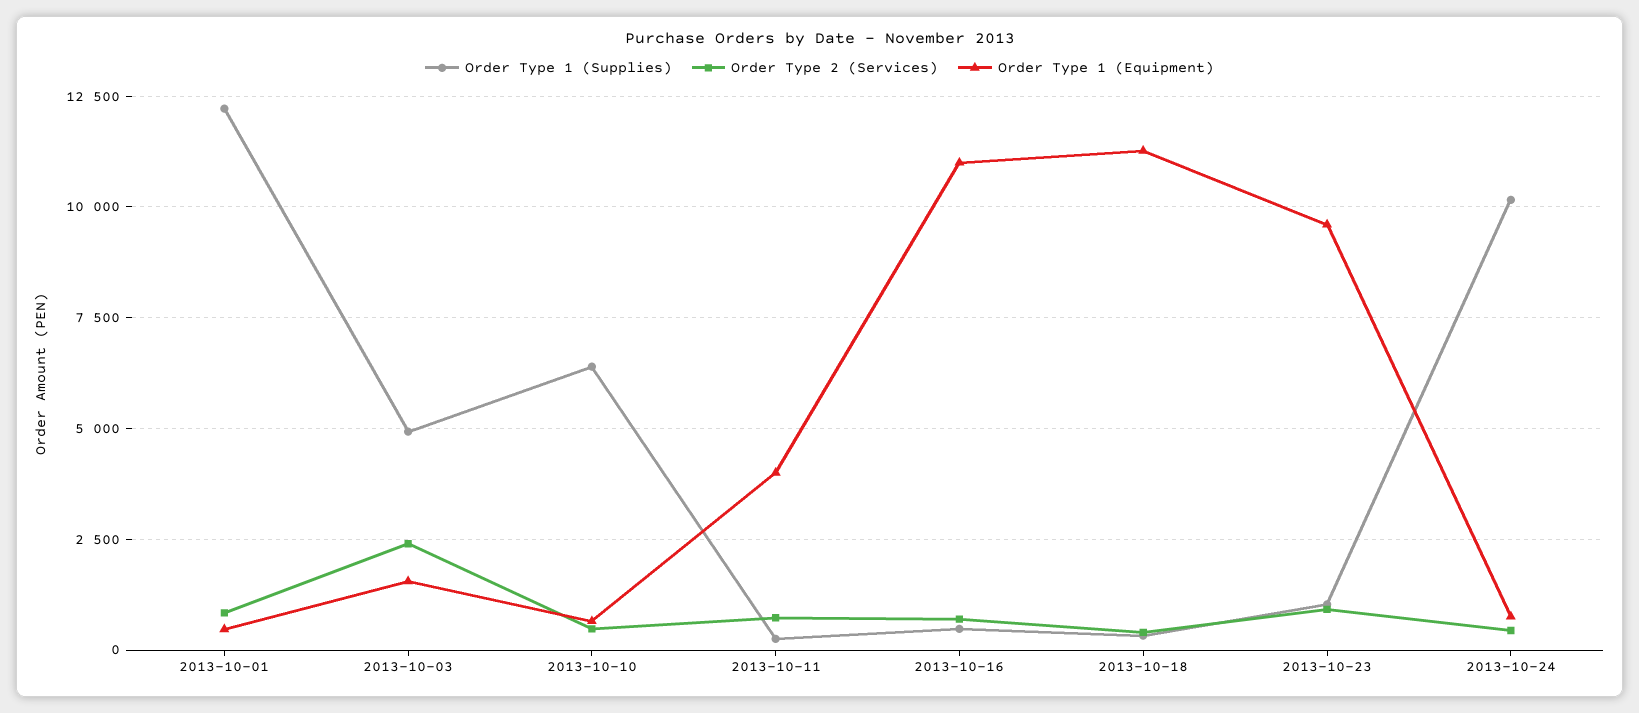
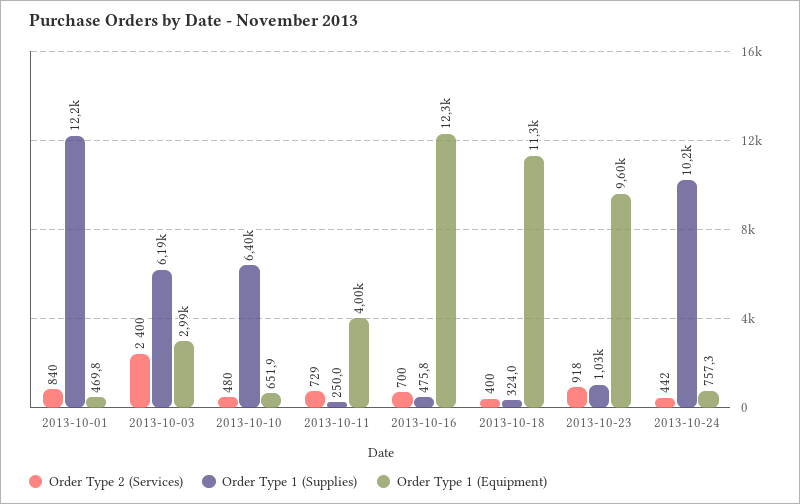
Order Type 1 (Supplies), 2013-10-03: 5000 -> 6190
Order Type 1 (Equipment), 2013-10-03: 1500 -> 2990
Order Type 1 (Equipment), 2013-10-16: 11000 -> 12300

